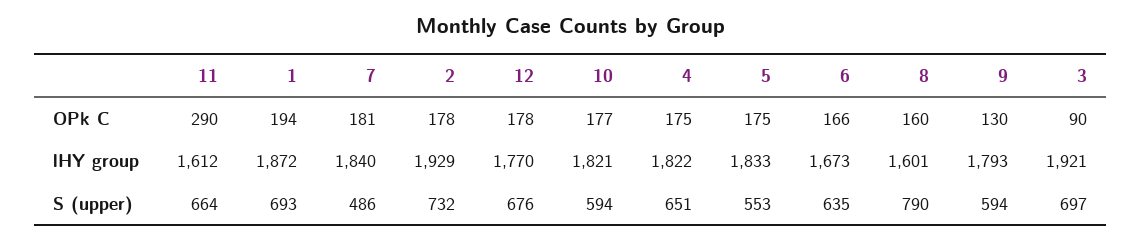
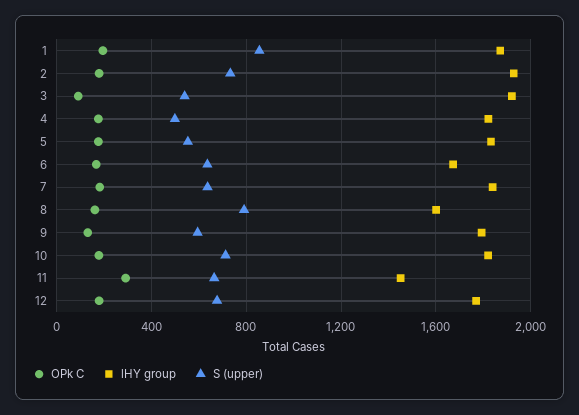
lHY group, 11: 1612 -> 1450
S (upper), 1: 693 -> 850
S (upper), 7: 486 -> 650
S (upper), 10: 594 -> 700
S (upper), 4: 651 -> 500
S (upper), 3: 697 -> 550

